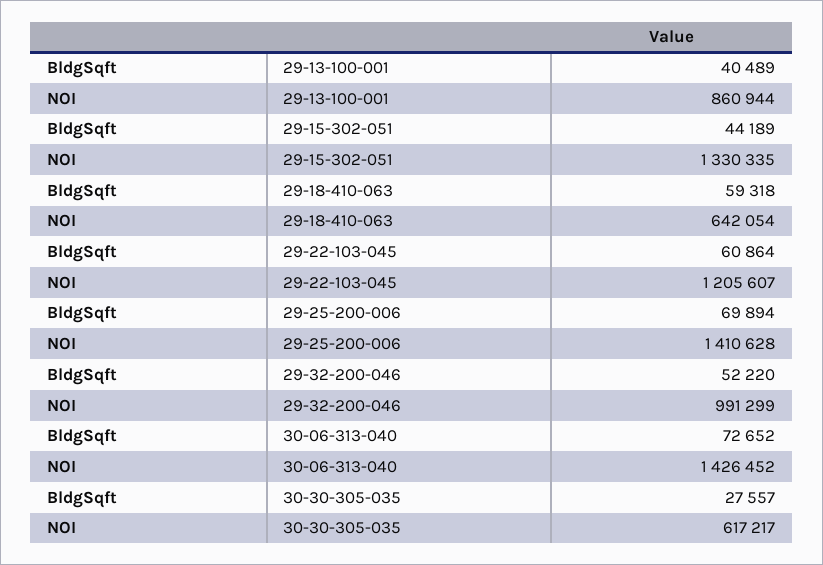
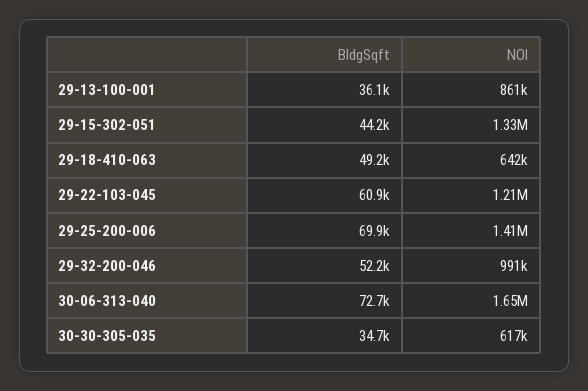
BldgSqft, 29-13-100-001: 40489 -> 36100
BldgSqft, 29-18-410-063: 59318 -> 49200
NOI, 30-06-313-040: 1426452 -> 1650000
BldgSqft, 30-30-305-035: 27557 -> 34700

